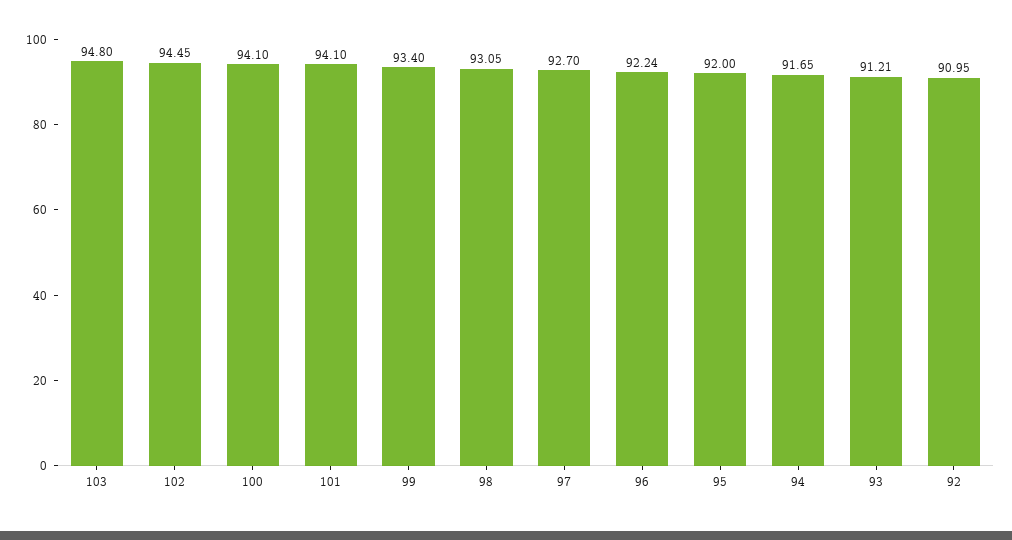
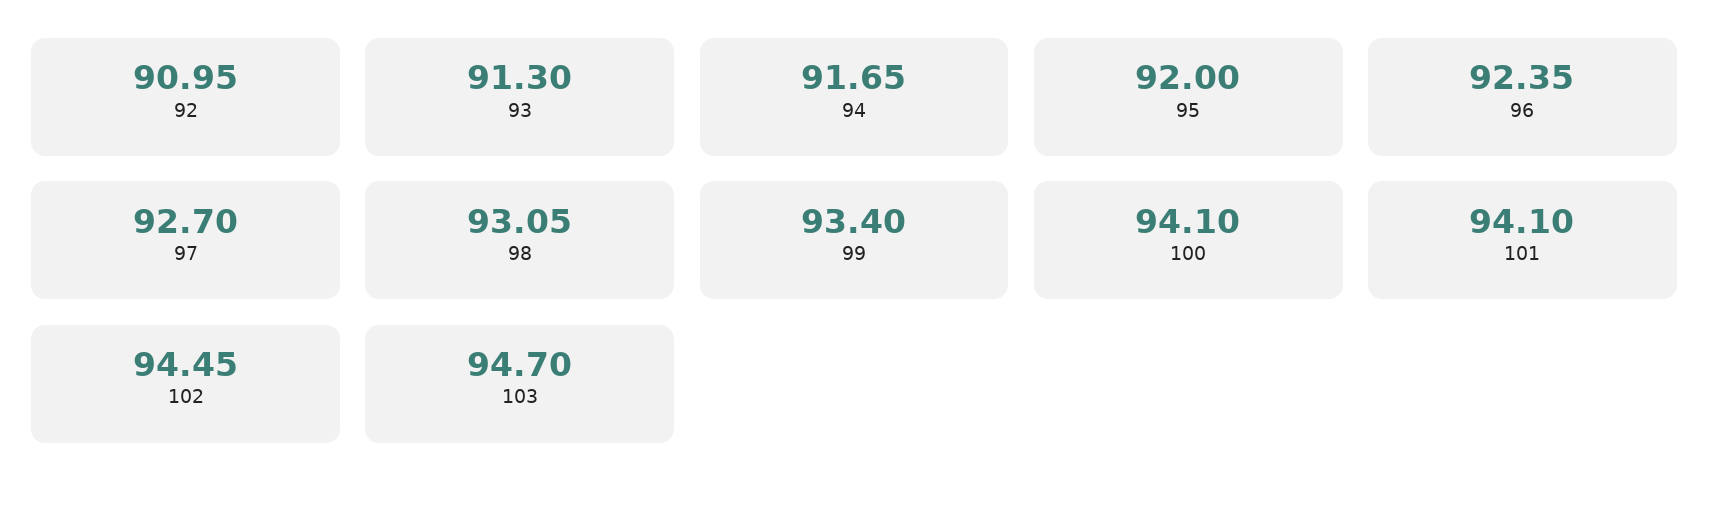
103: 94.8 -> 94.7
96: 92.24 -> 92.35
93: 91.21 -> 91.3

